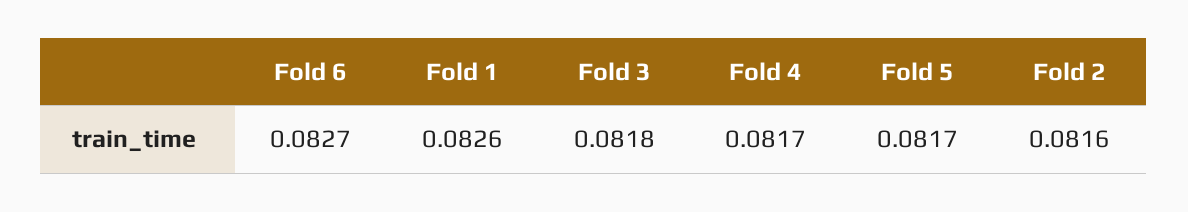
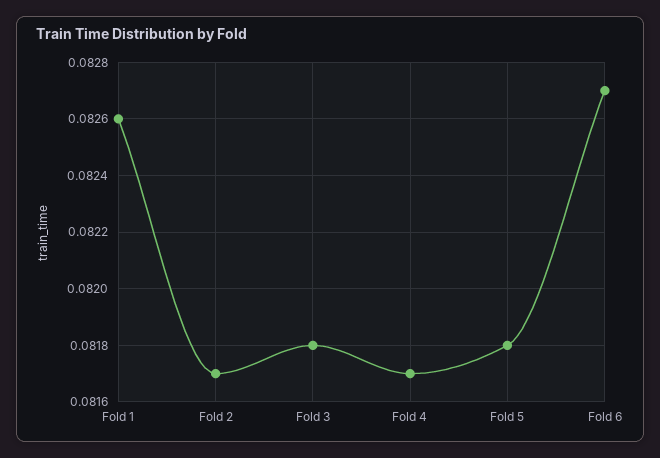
Fold 5: 0.0817 -> 0.0818
Fold 2: 0.0816 -> 0.0817

